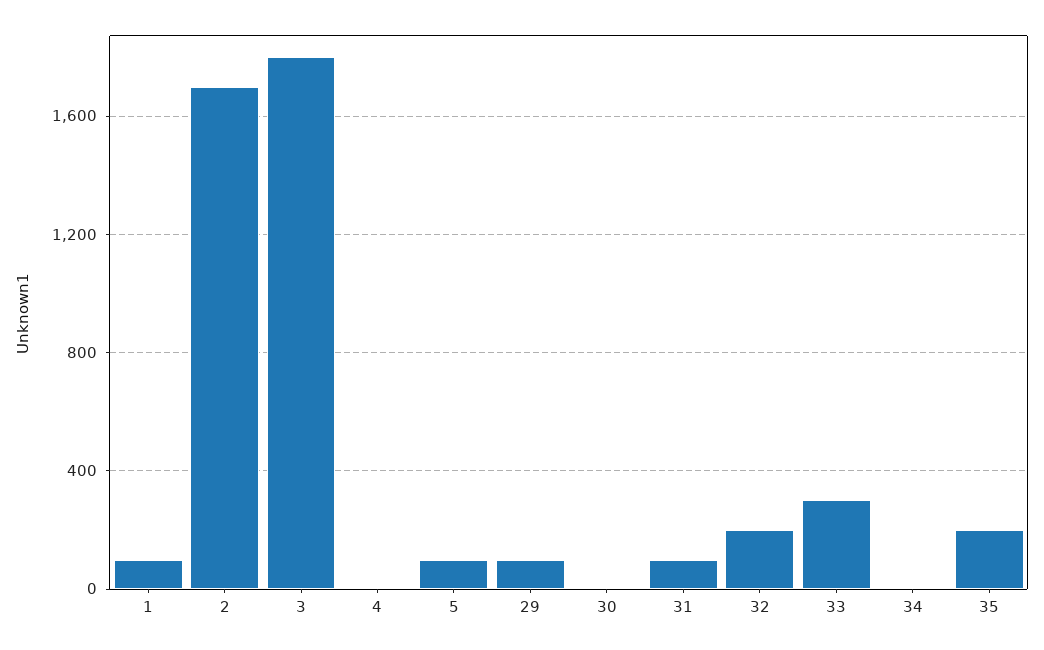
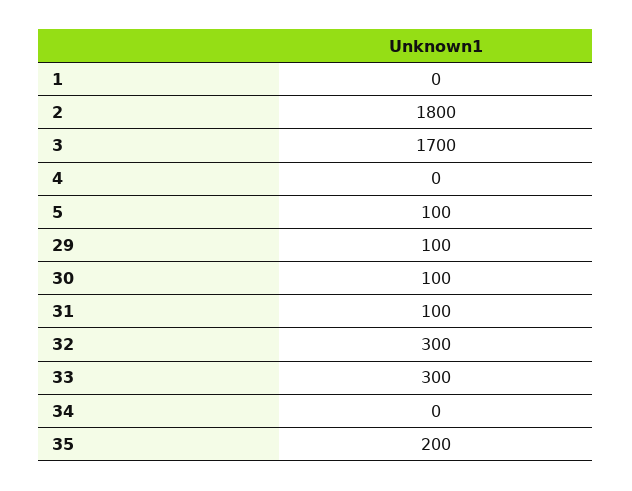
1: 100 -> 0
2: 1700 -> 1800
3: 1800 -> 1700
30: 0 -> 100
32: 200 -> 300

